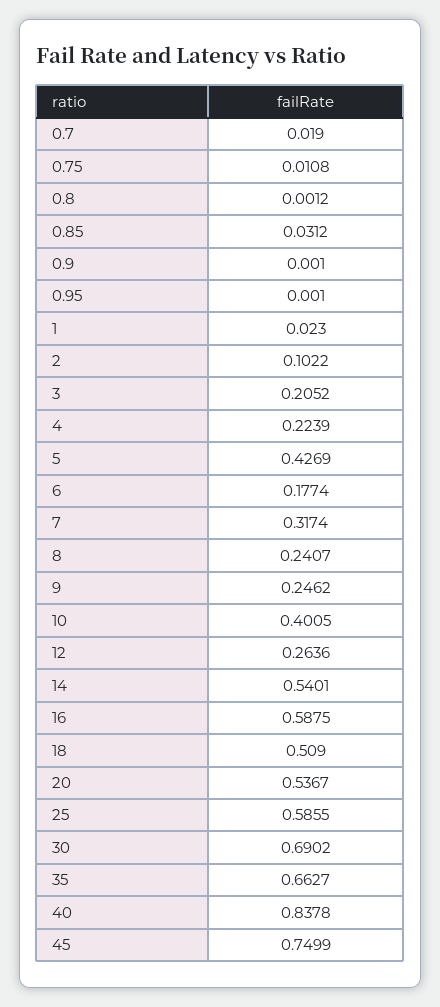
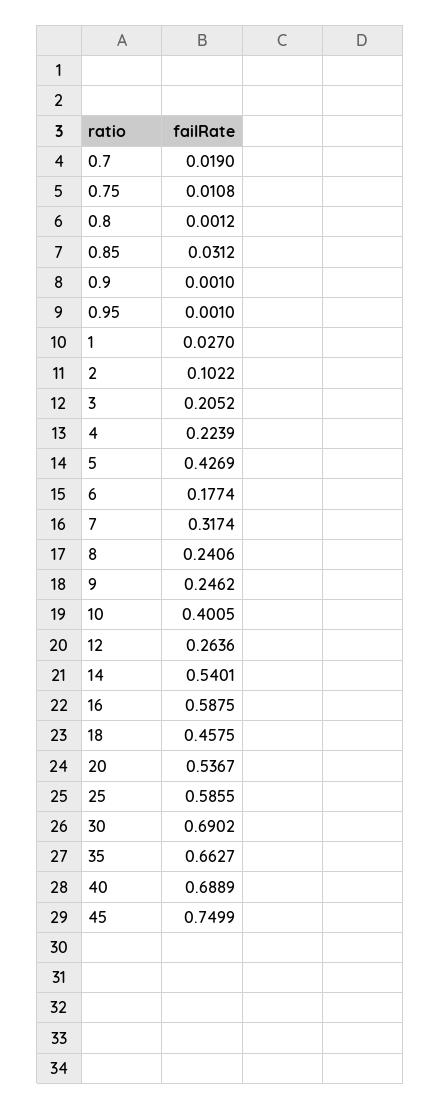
1: 0.023 -> 0.027
8: 0.2407 -> 0.2406
18: 0.509 -> 0.4575
40: 0.8378 -> 0.6889

